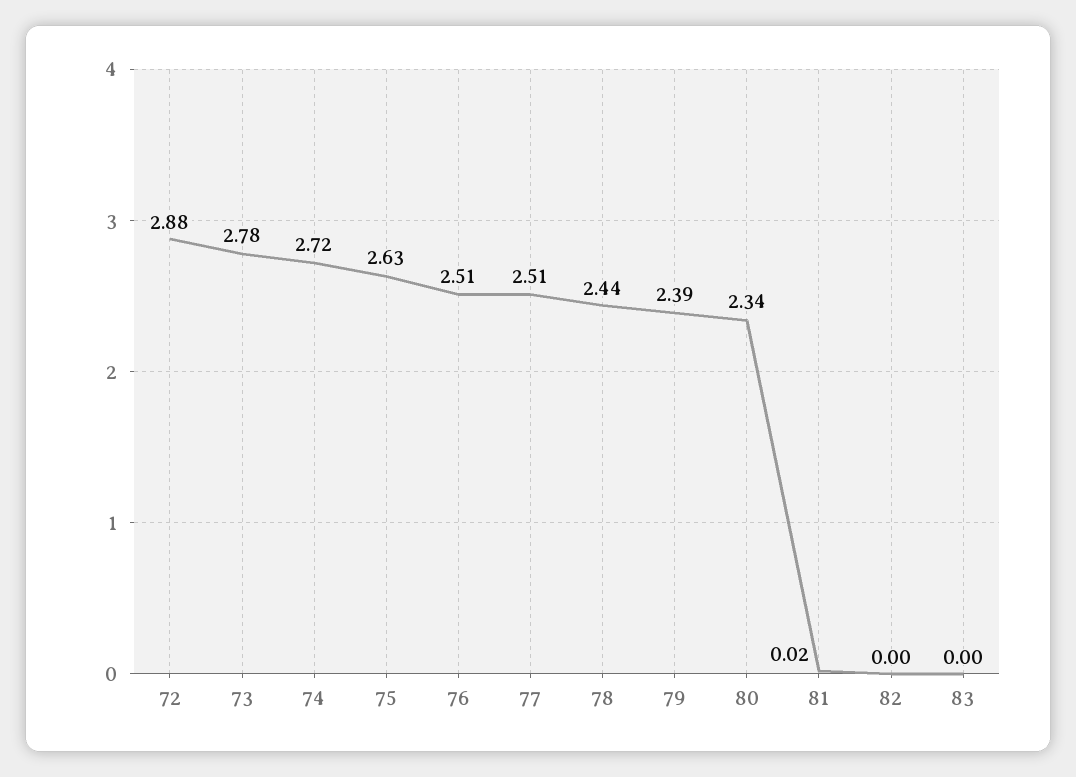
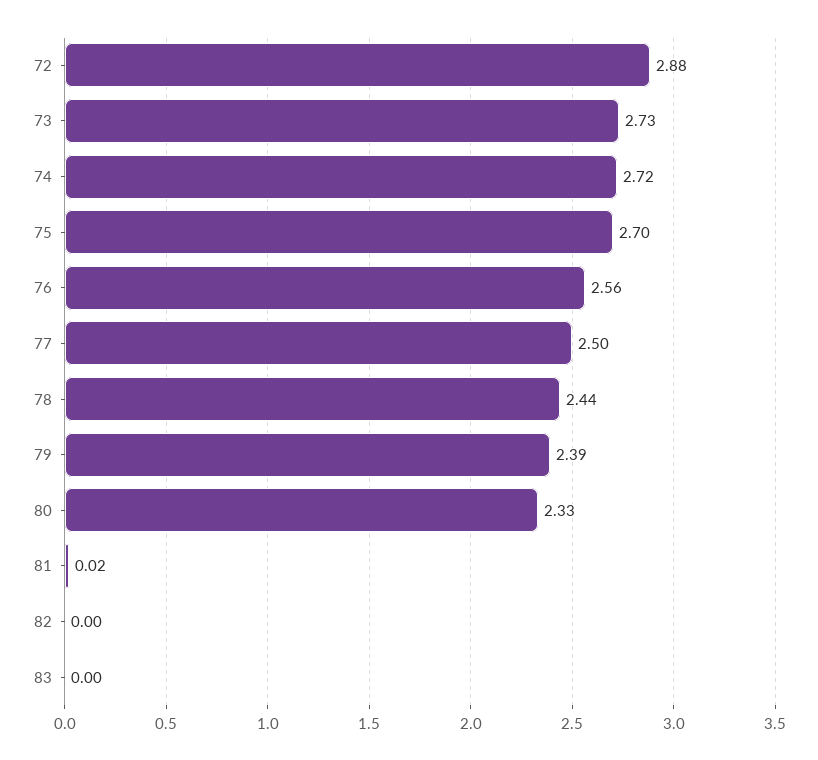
73: 2.78 -> 2.73
75: 2.63 -> 2.7
76: 2.51 -> 2.56
77: 2.51 -> 2.5
80: 2.34 -> 2.33

